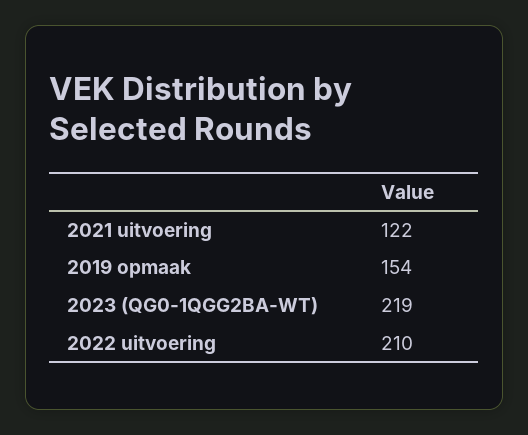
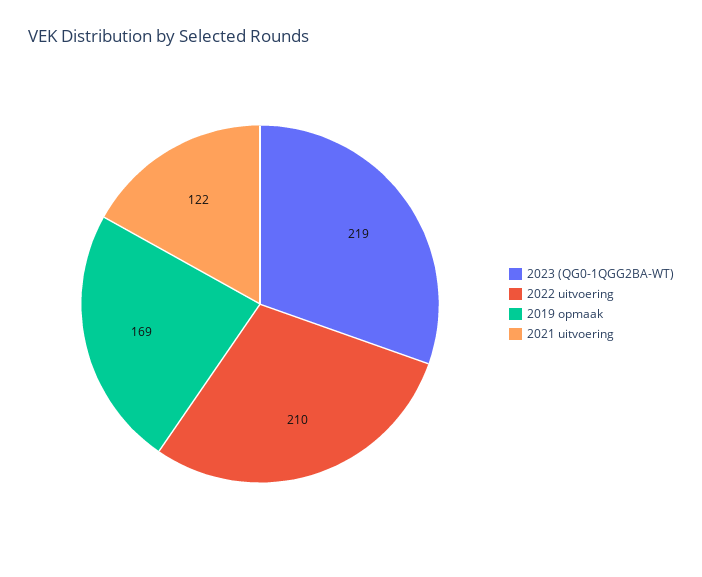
2019 opmaak: 154 -> 169

